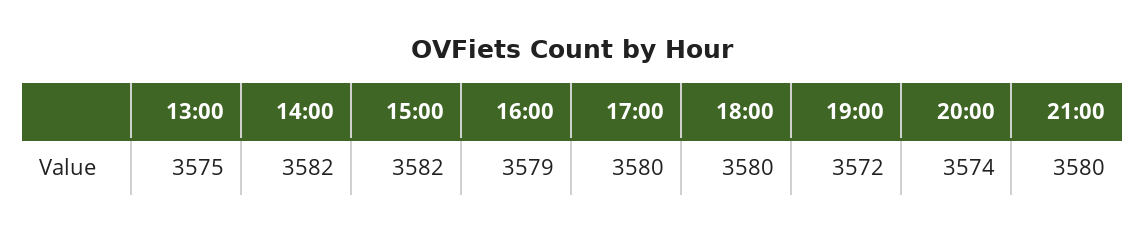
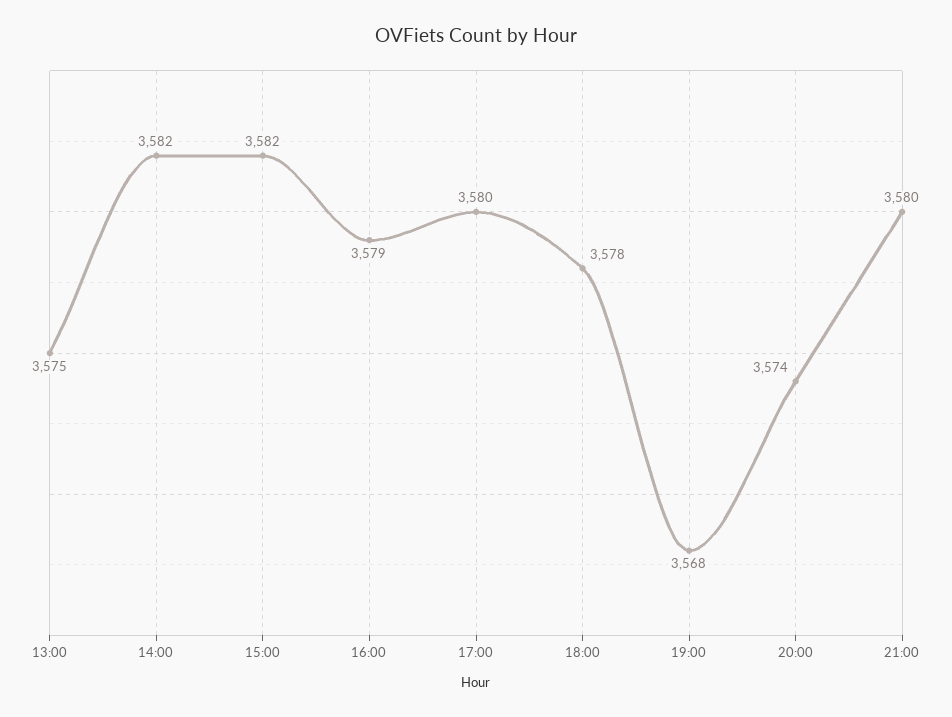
18:00: 3580 -> 3578
19:00: 3572 -> 3568

